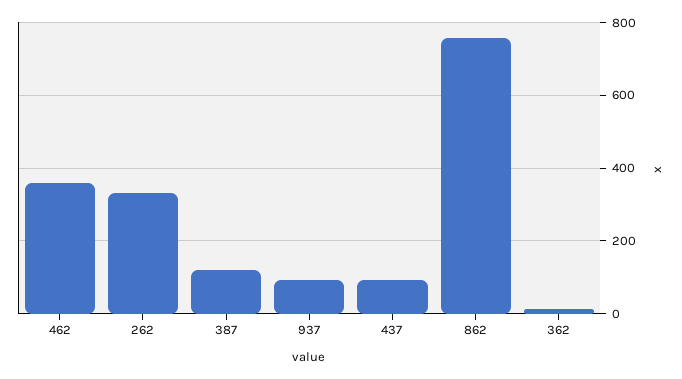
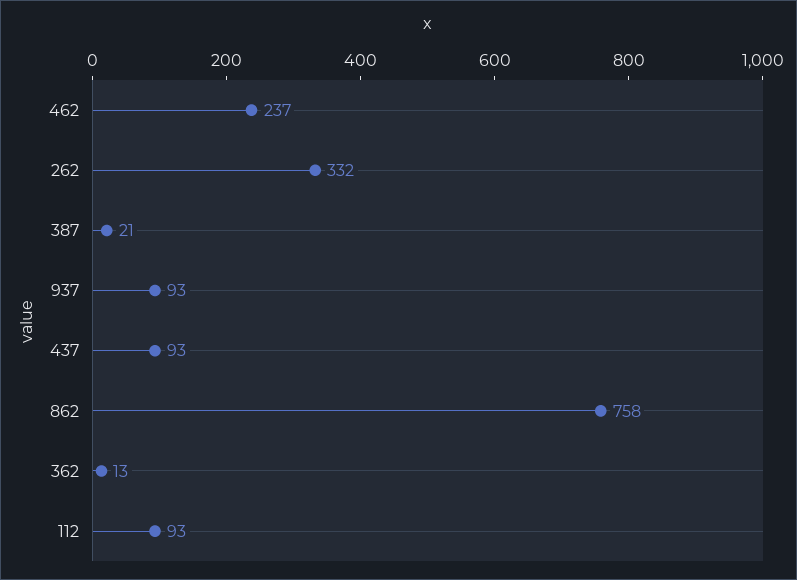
462: 360 -> 237
387: 120 -> 21
112: none -> 93

